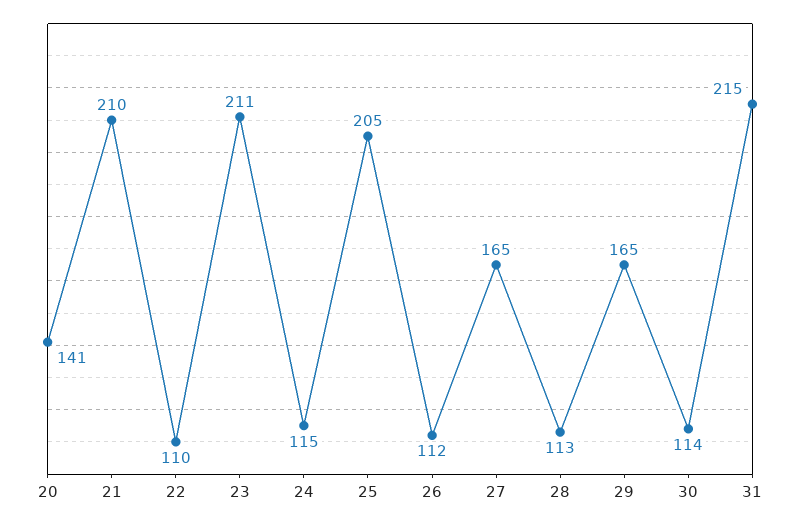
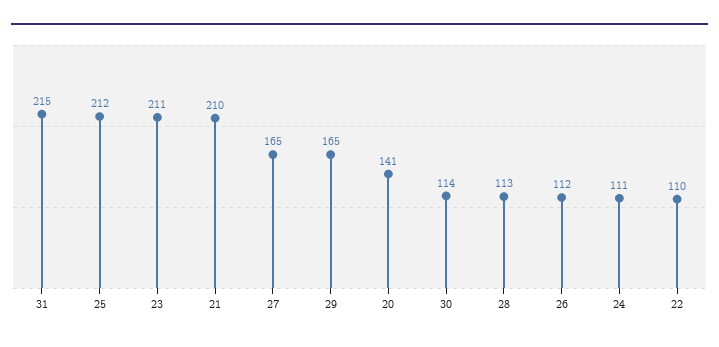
24: 115 -> 111
25: 205 -> 212

